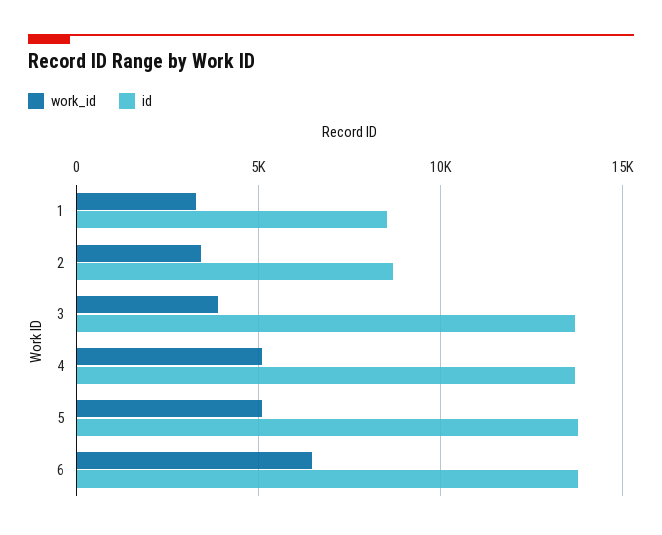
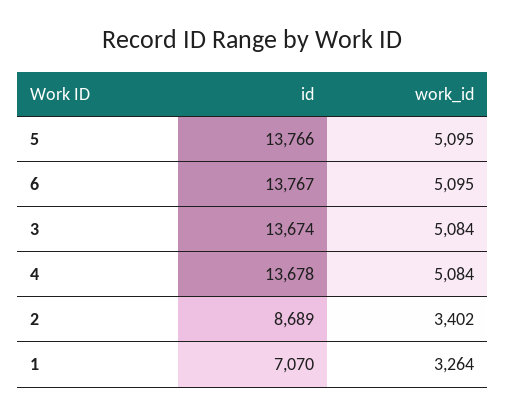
id, 1: 8500 -> 7070
work_id, 3: 4000 -> 5084
work_id, 6: 6500 -> 5095

